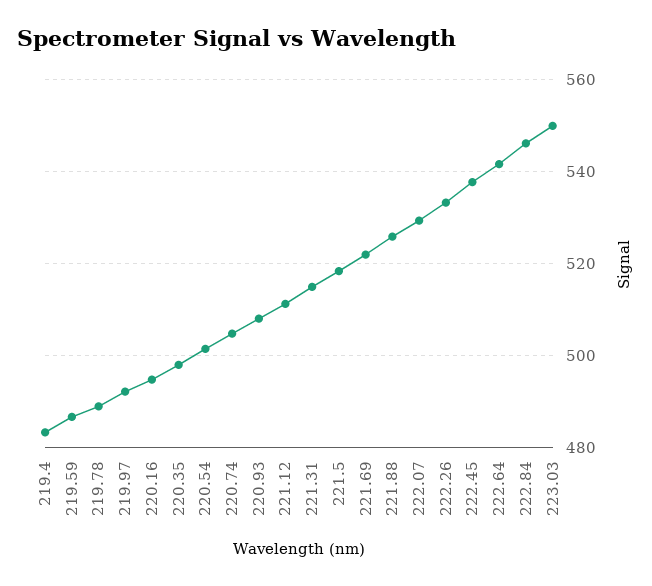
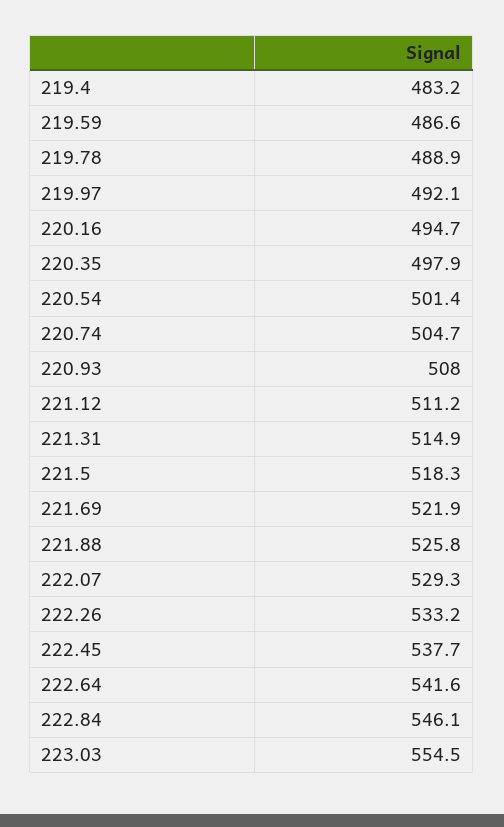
223.03: 550 -> 554.5

